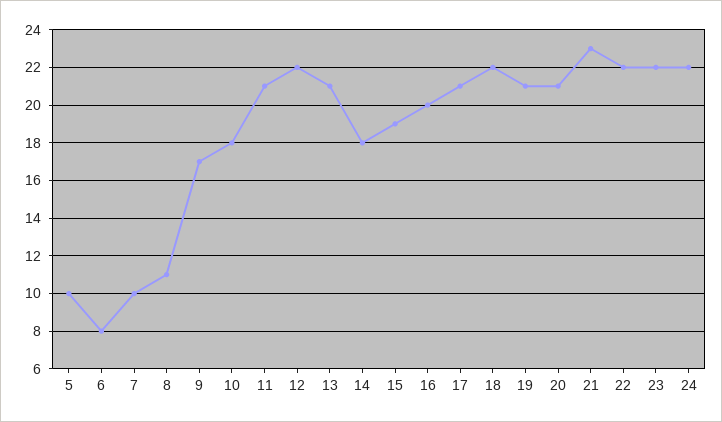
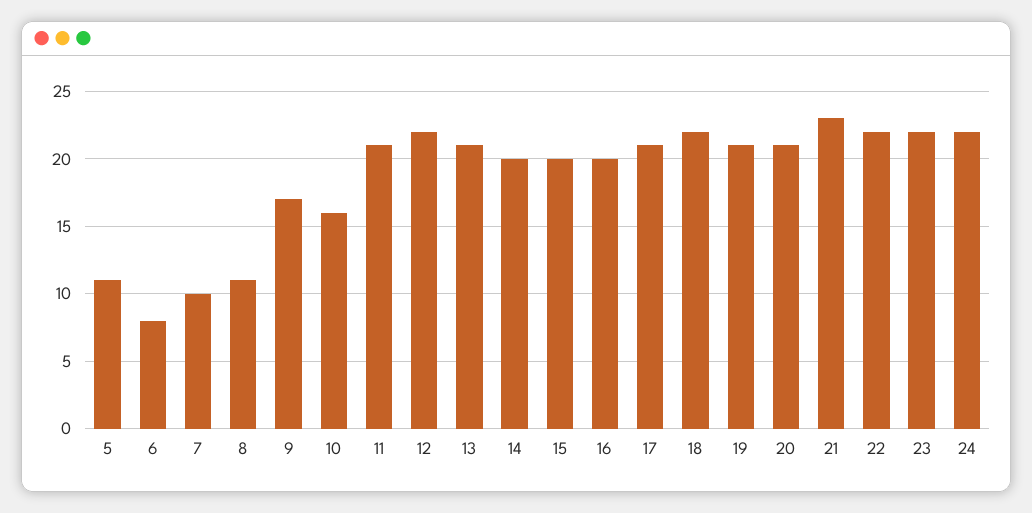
5: 10 -> 11
10: 18 -> 16
14: 18 -> 20
15: 19 -> 20

